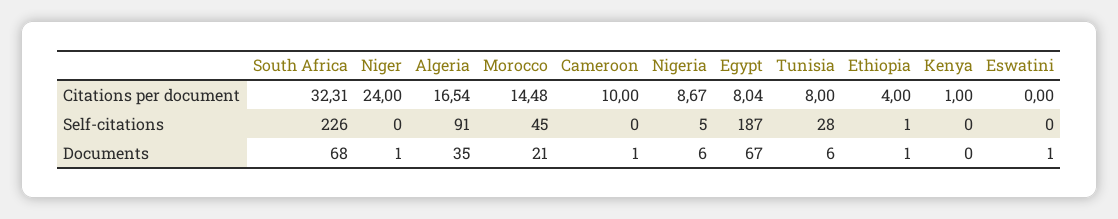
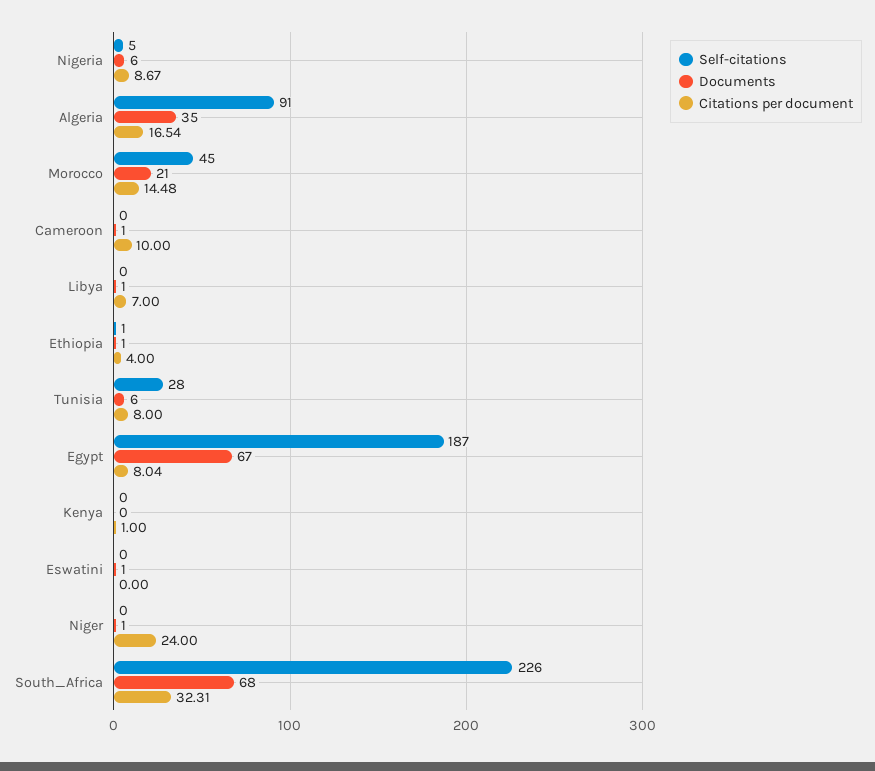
Self-citations, Libya: none -> 0
Documents, Libya: none -> 1
Citations per document, Libya: none -> 7

